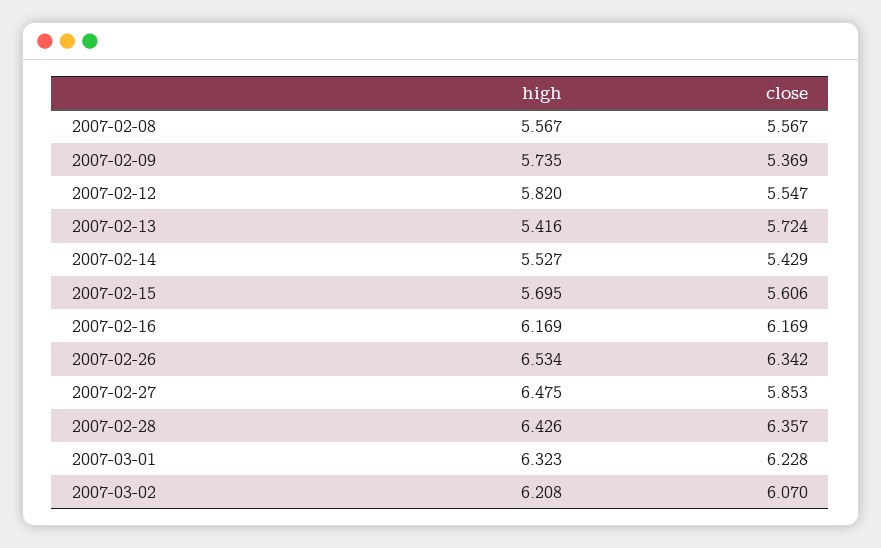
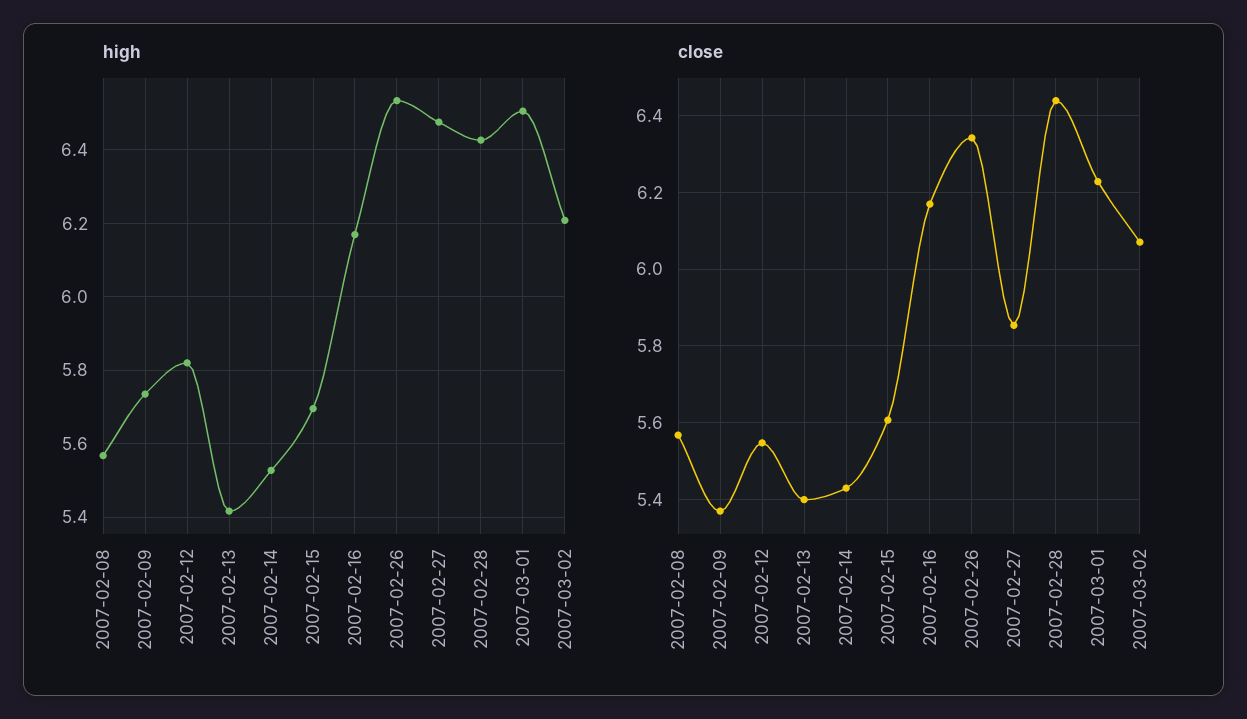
close, 2007-02-13: 5.724 -> 5.4
close, 2007-02-28: 6.357 -> 6.44
high, 2007-03-01: 6.323 -> 6.5

